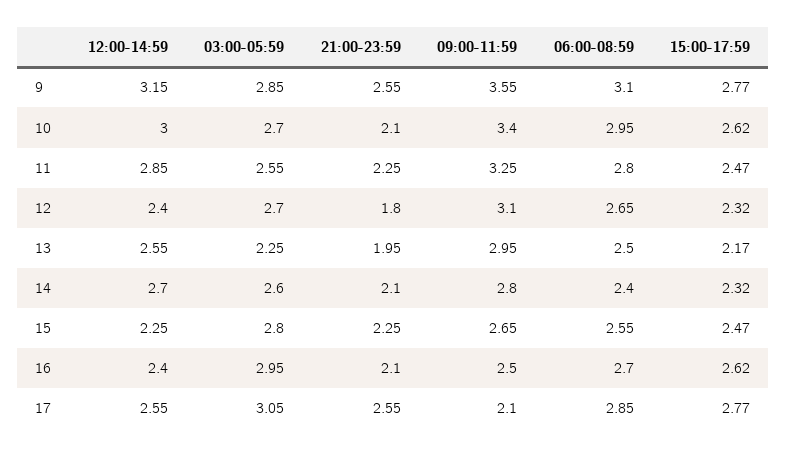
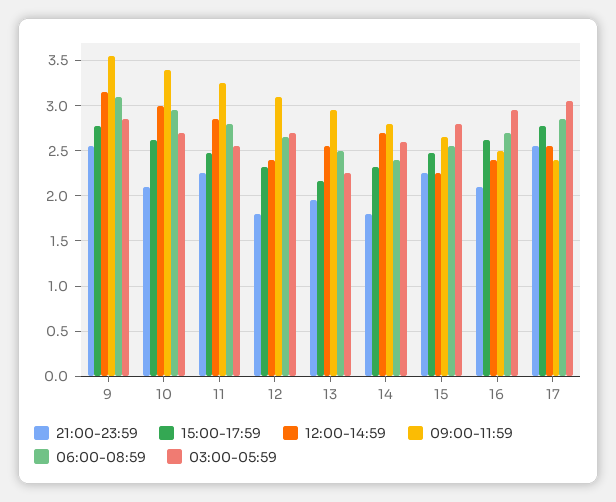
21:00-23:59, 14: 2.1 -> 1.8
09:00-11:59, 17: 2.1 -> 2.4

